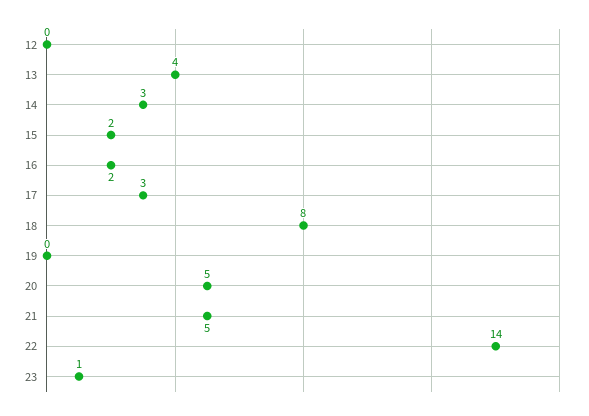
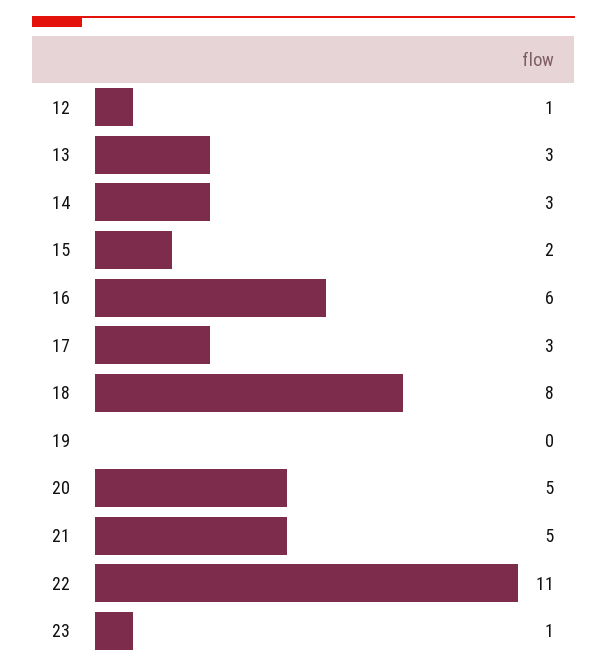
12: 0 -> 1
13: 4 -> 3
16: 2 -> 6
22: 14 -> 11

